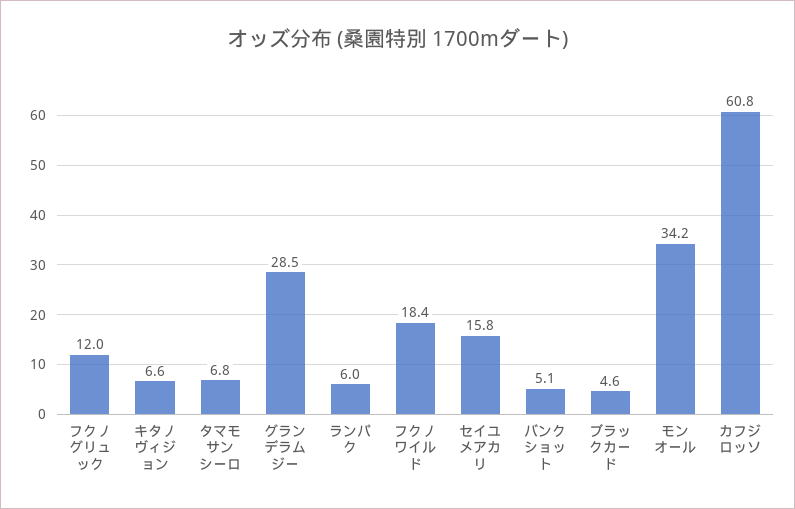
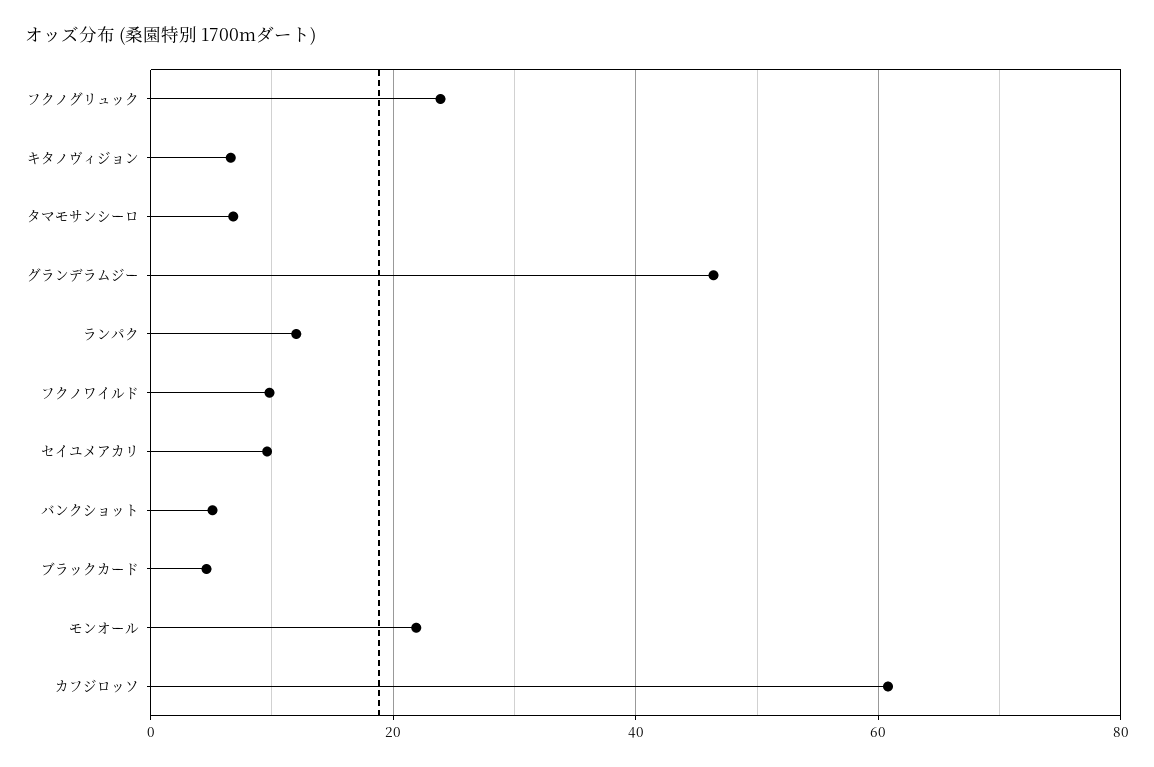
フクノグリュック: 12 -> 24
グランデラムジー: 28.5 -> 46
ランパク: 6 -> 12
フクノワイルド: 18.4 -> 10
セイユメアカリ: 15.8 -> 10
モンオール: 34.2 -> 22

